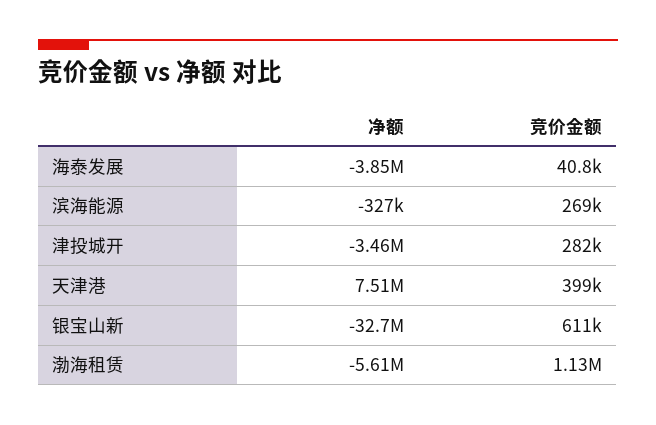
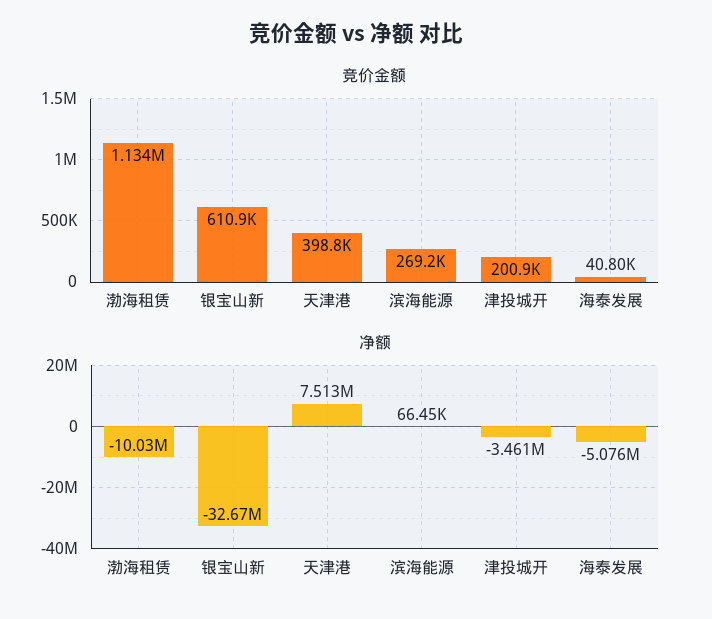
净额, 海泰发展: -3850000 -> -5076000
净额, 滨海能源: -327000 -> 66450
竞价金额, 津投城开: 282000 -> 200900
净额, 渤海租赁: -5610000 -> -10030000

